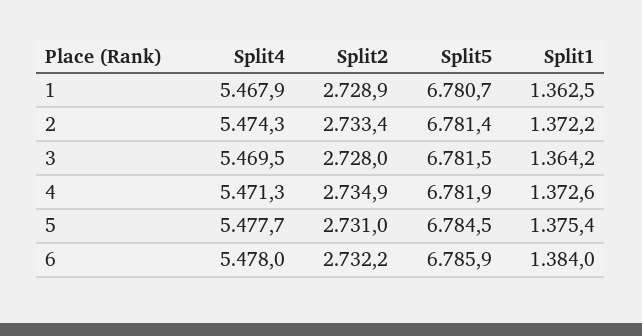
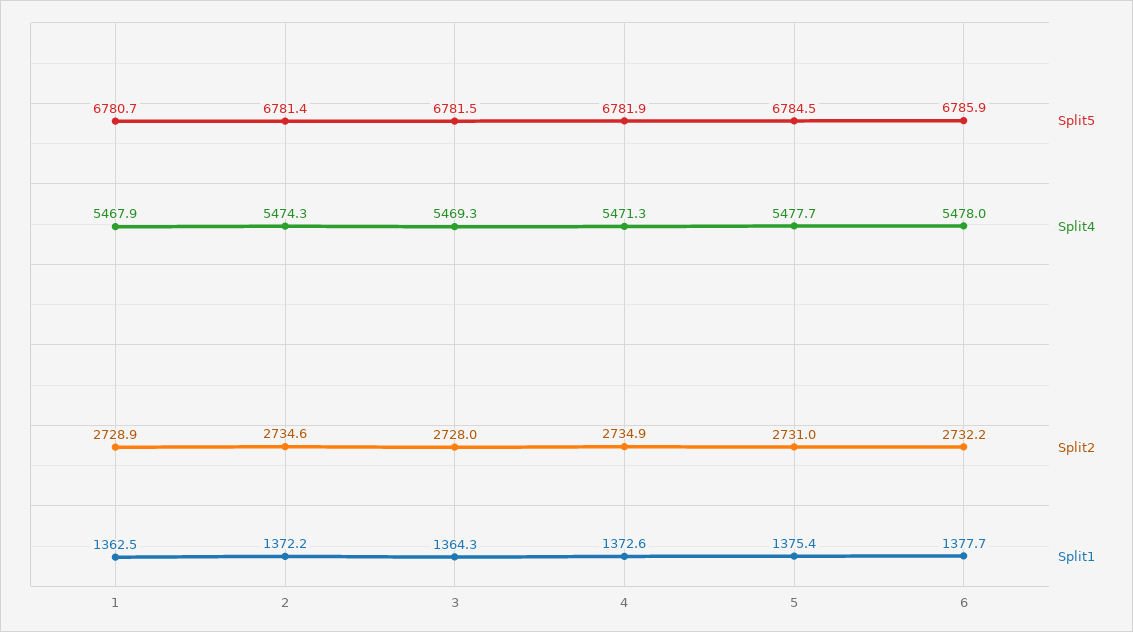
Split2, 2: 2733.4 -> 2734.6
Split4, 3: 5469.5 -> 5469.3
Split1, 3: 1364.2 -> 1364.3
Split1, 6: 1384 -> 1377.7

